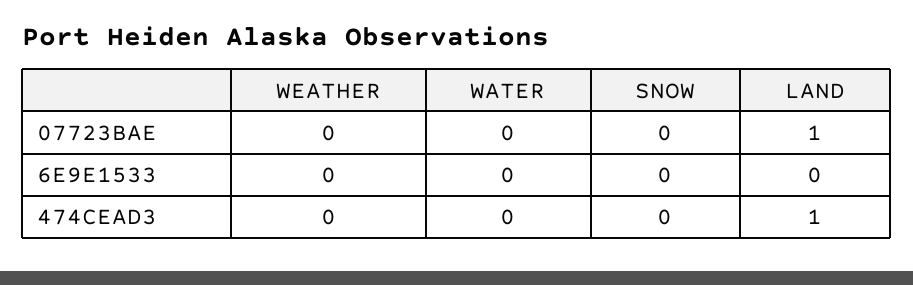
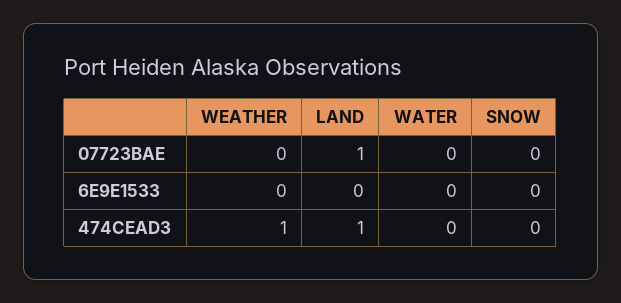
WEATHER, 474CEAD3: 0 -> 1

